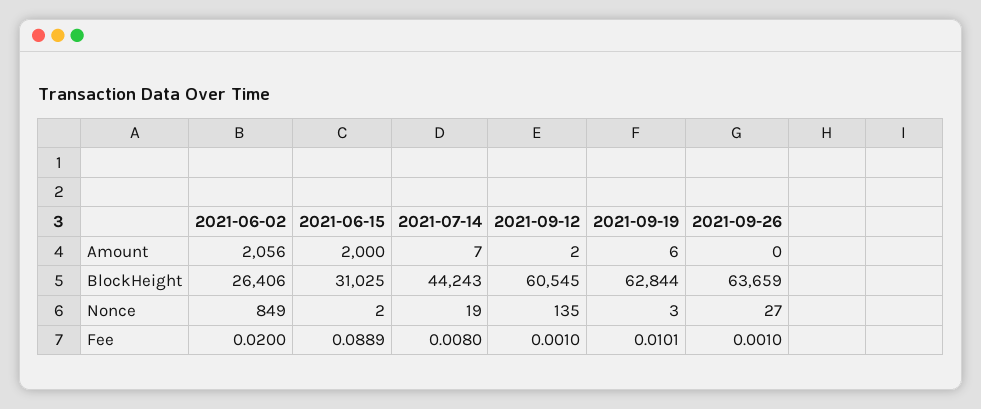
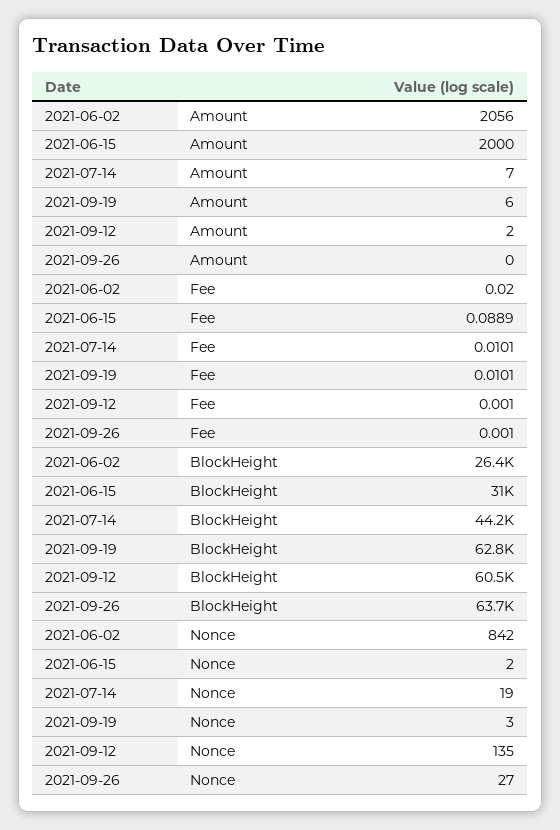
2021-06-02, Nonce: 849 -> 842
2021-07-14, Fee: 0.008 -> 0.0101

